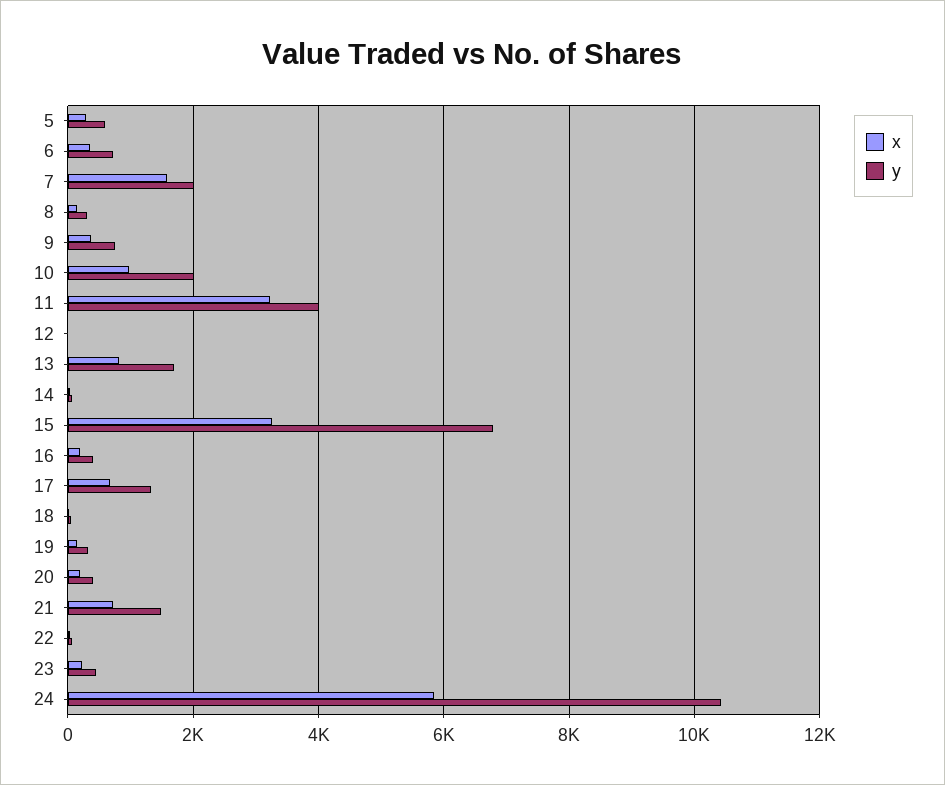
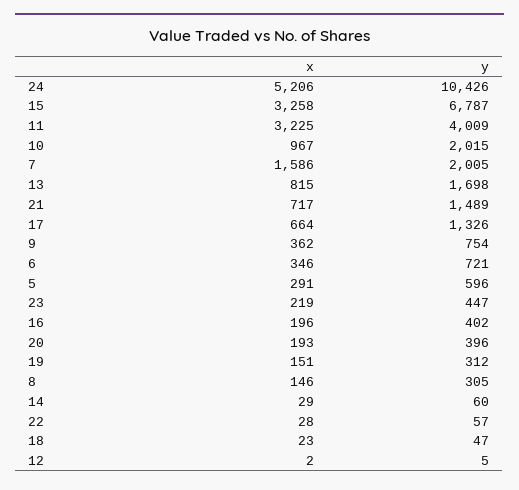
x, 24: 5800 -> 5206

